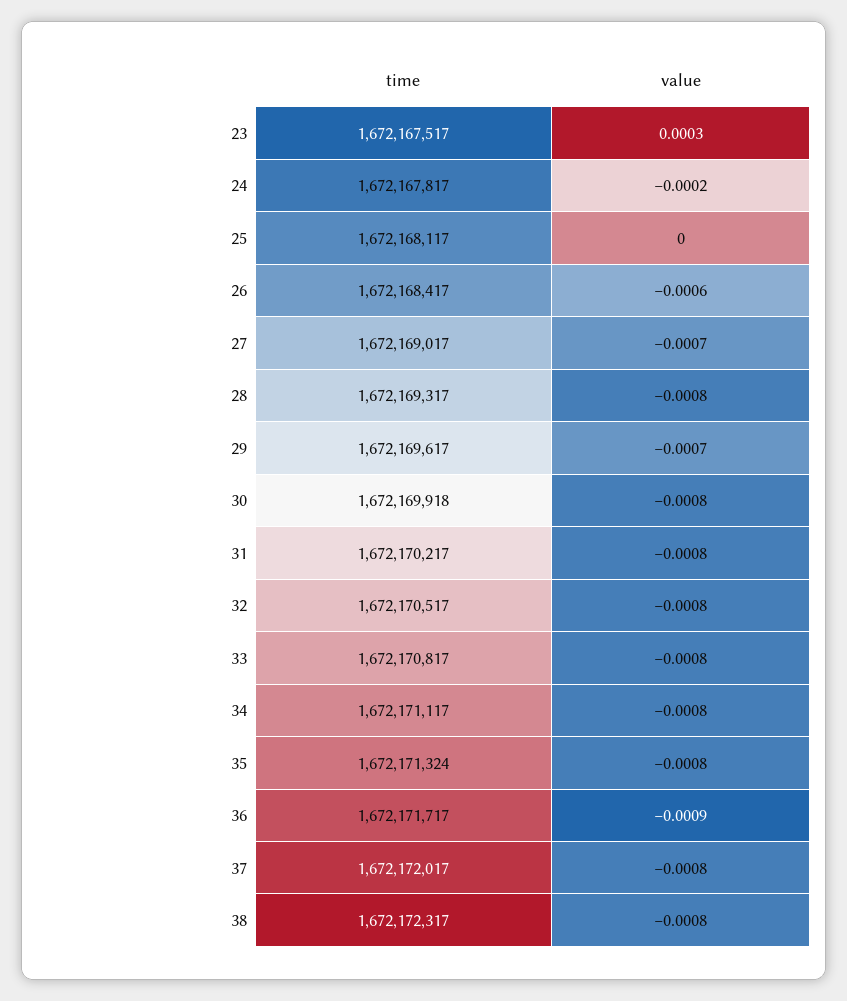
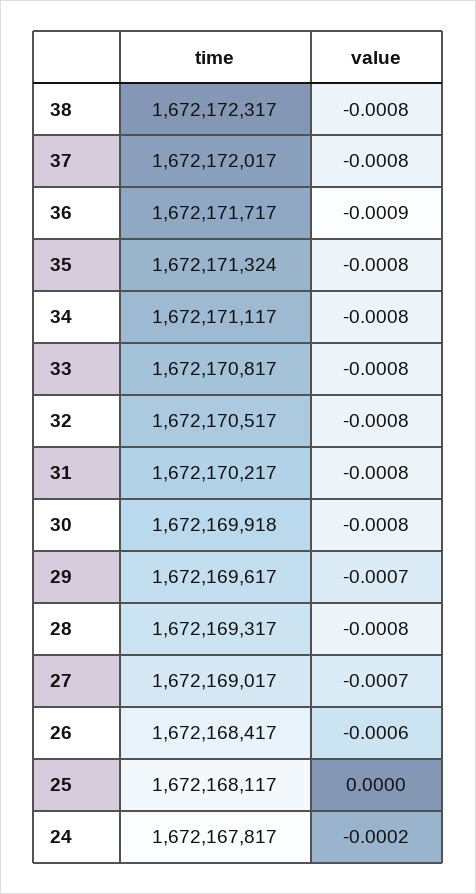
time, 23: 1672167517 -> none
value, 23: 0.0003 -> none

